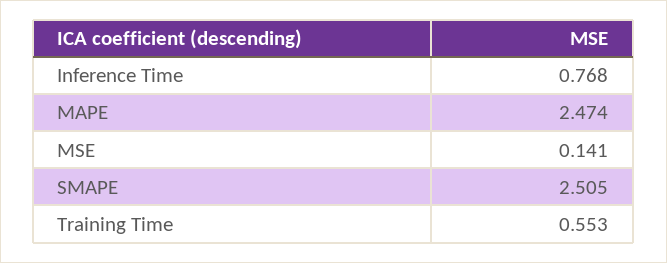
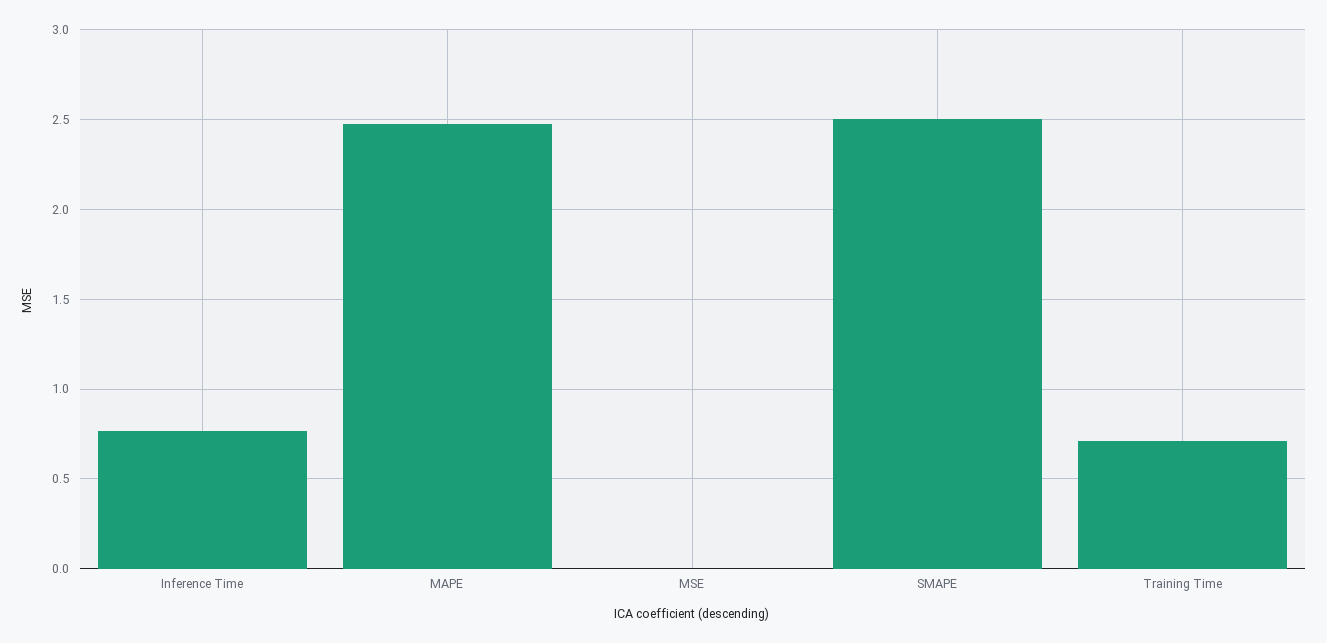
MSE: 0.141 -> 0
Training Time: 0.553 -> 0.7

